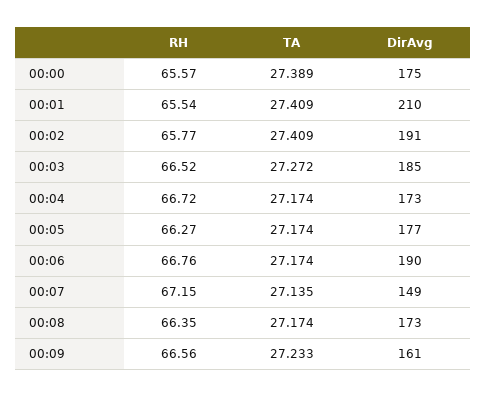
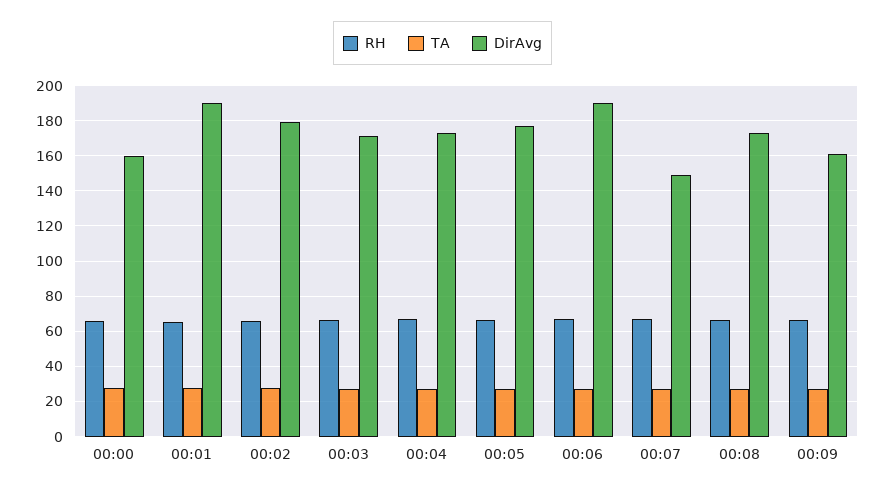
DirAvg, 00:00: 175 -> 160
DirAvg, 00:01: 210 -> 190
DirAvg, 00:02: 191 -> 180
DirAvg, 00:03: 185 -> 170

